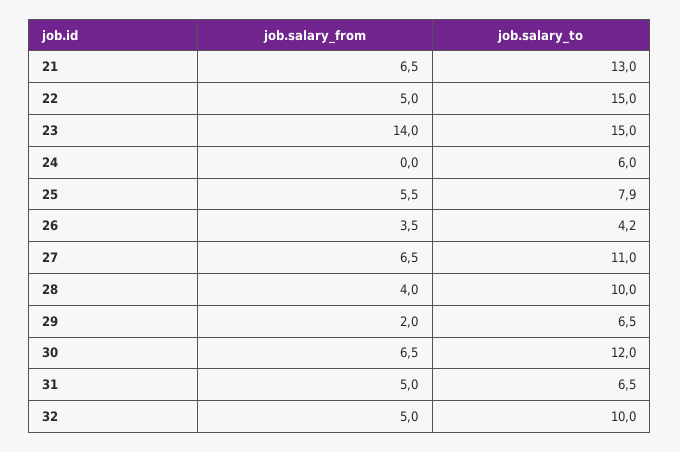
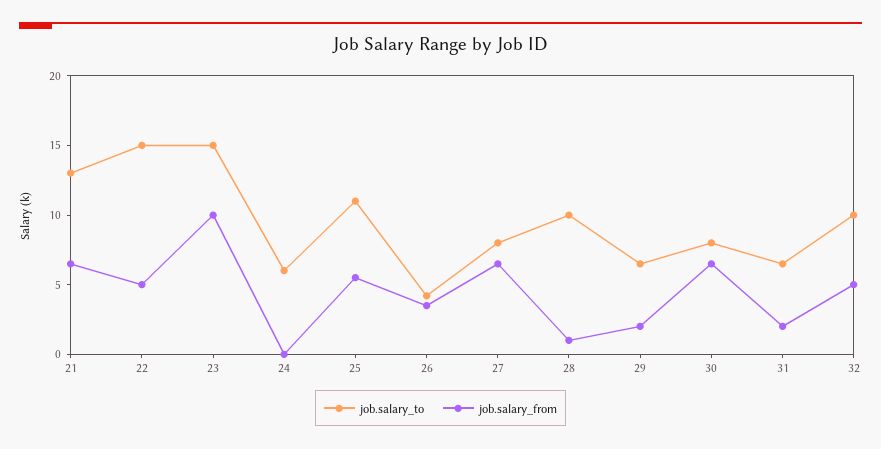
job.salary_from, 23: 14 -> 10
job.salary_to, 25: 7.9 -> 11
job.salary_to, 27: 11 -> 8
job.salary_from, 28: 4 -> 1
job.salary_to, 30: 12 -> 8
job.salary_from, 31: 5 -> 2

